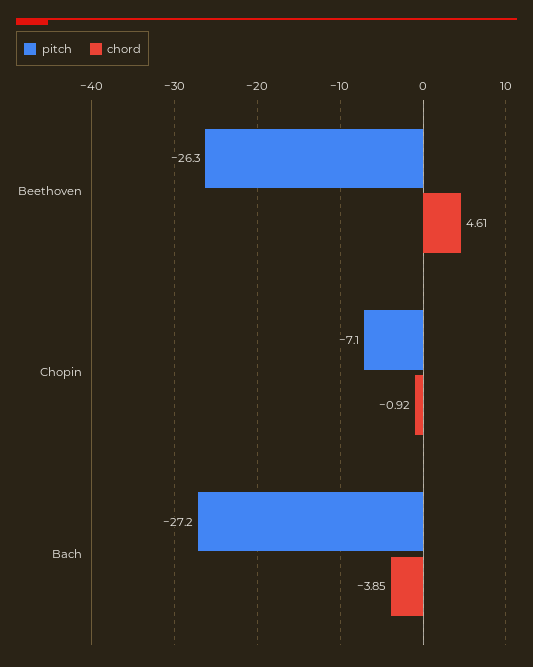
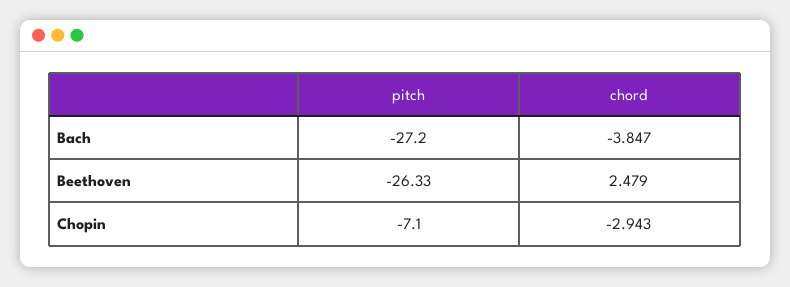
chord, Beethoven: 4.61 -> 2.479
chord, Chopin: -0.92 -> -2.943

